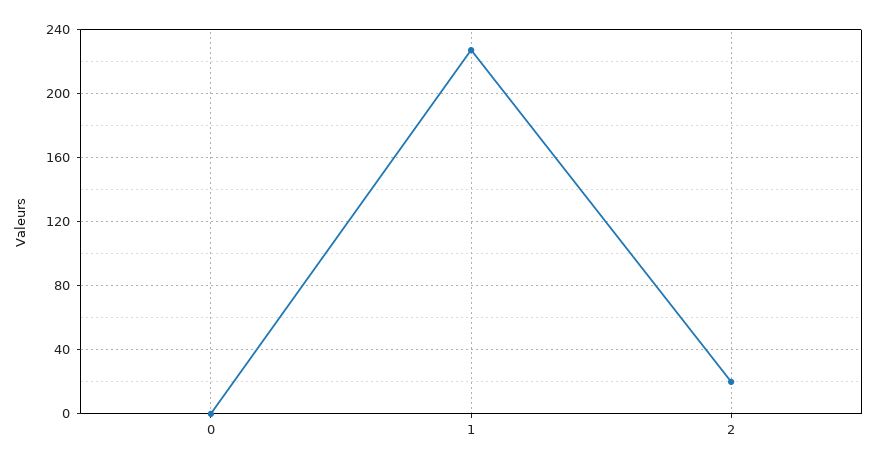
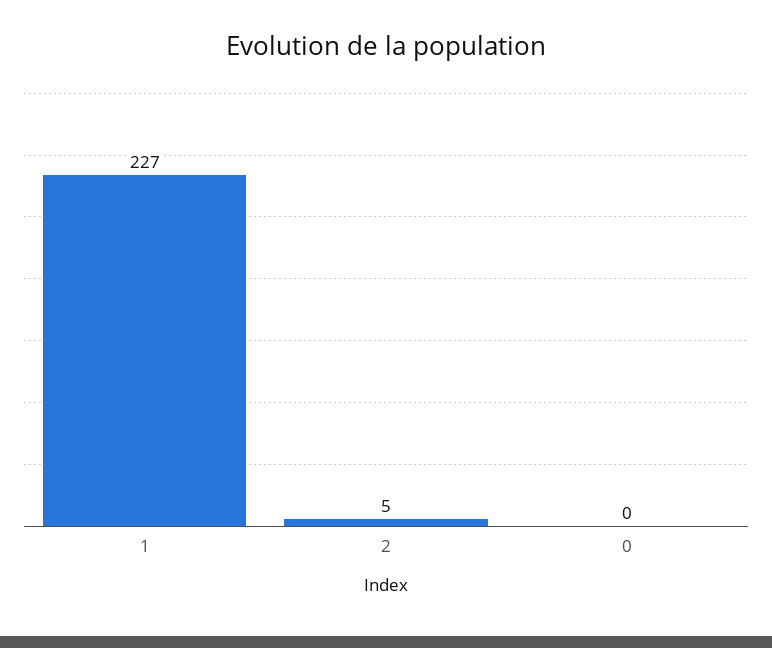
2: 20 -> 5

